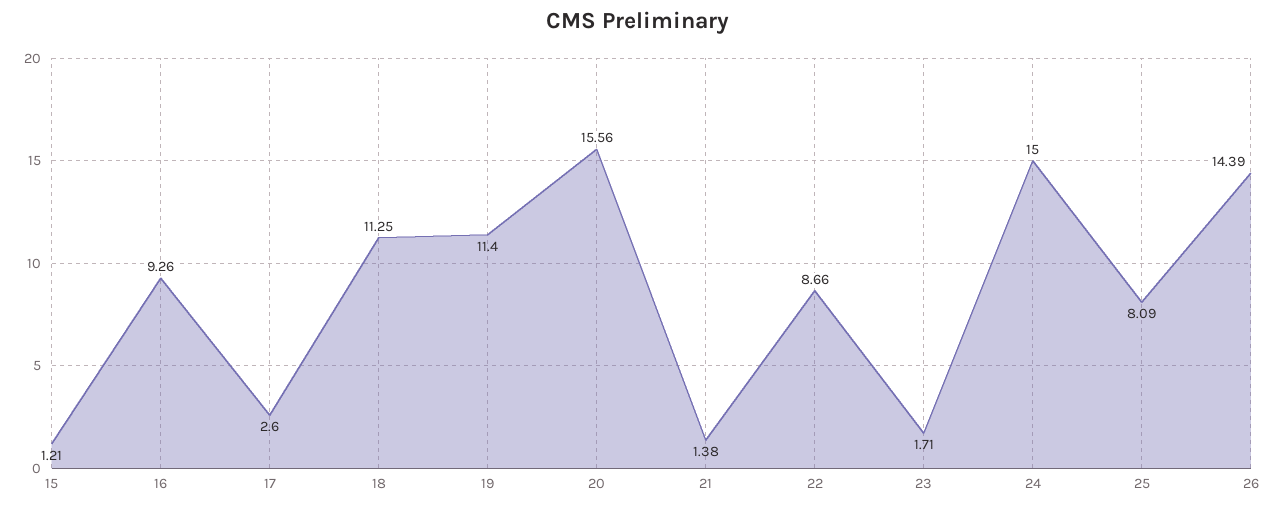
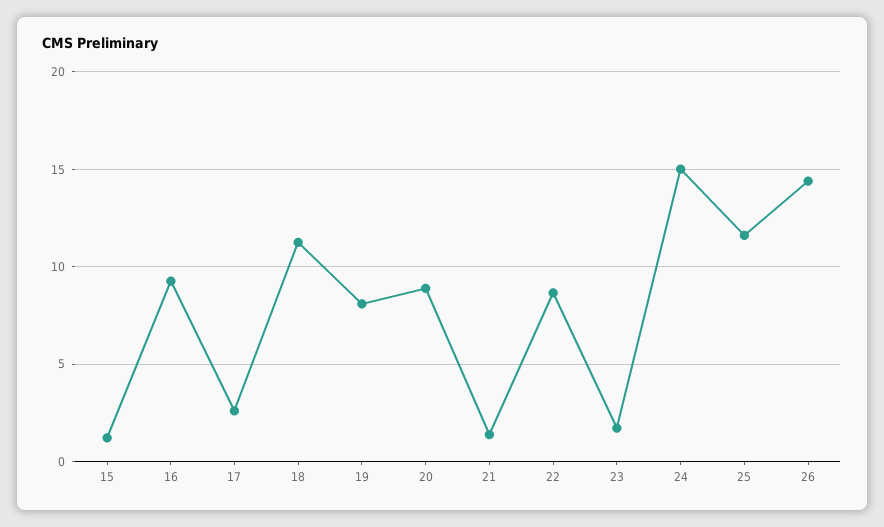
19: 11.4 -> 8
20: 15.56 -> 9
25: 8.09 -> 11.5

